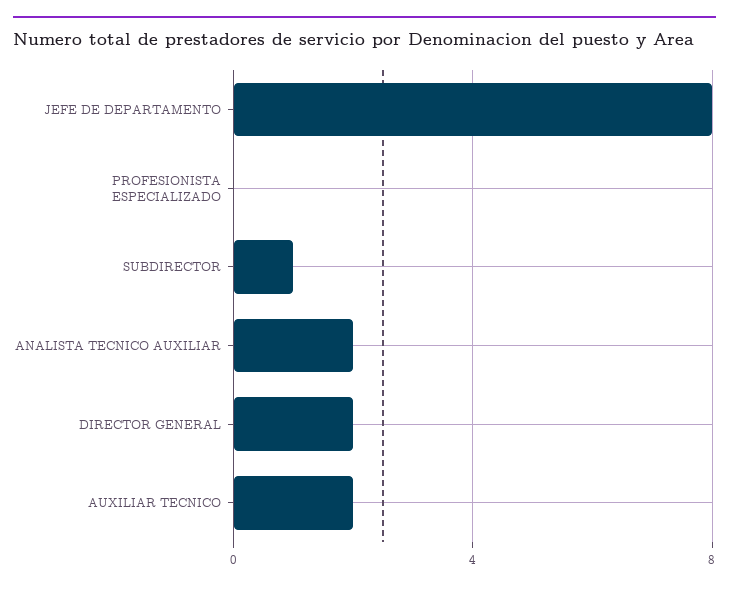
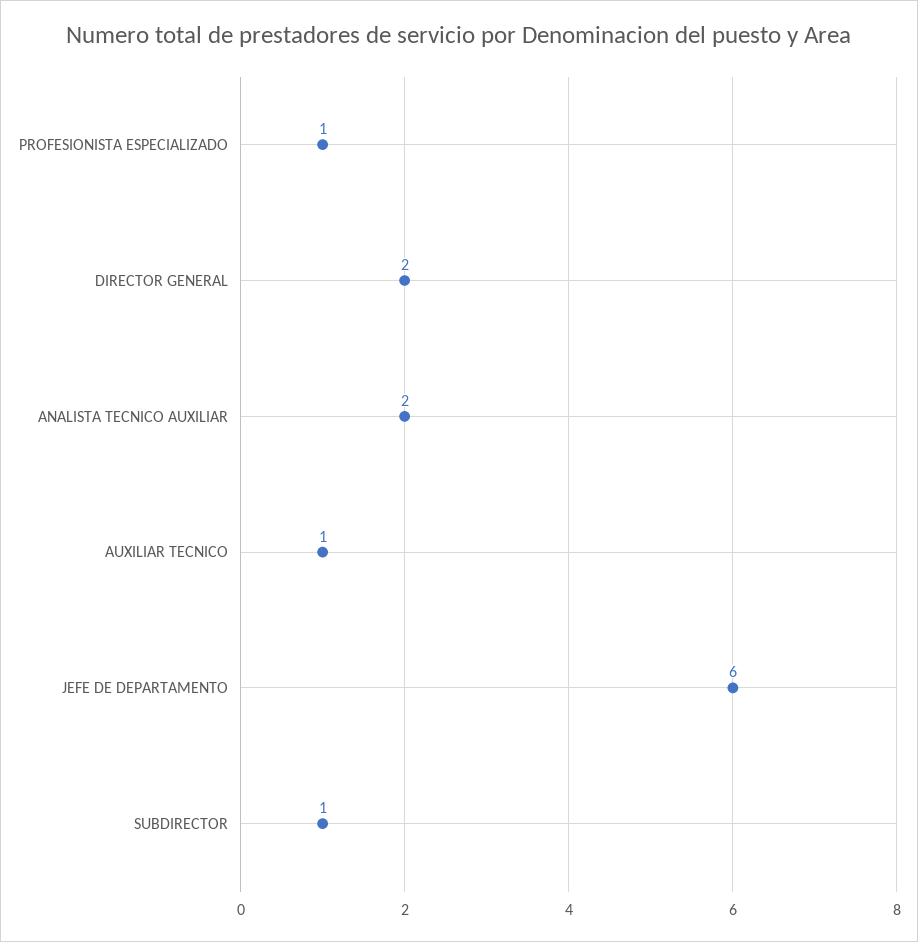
JEFE DE DEPARTAMENTO: 8 -> 6
PROFESIONISTA ESPECIALIZADO: 0 -> 1
AUXILIAR TECNICO: 2 -> 1

